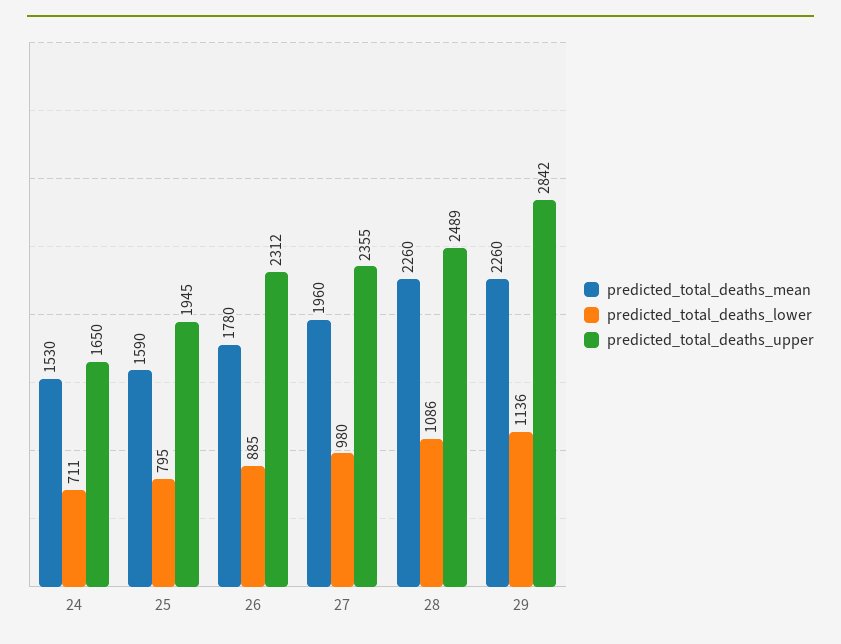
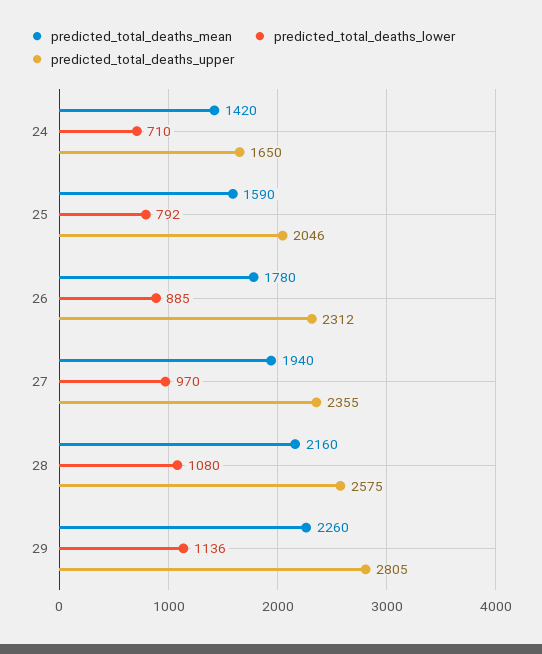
predicted_total_deaths_mean, 24: 1530 -> 1420
predicted_total_deaths_lower, 24: 711 -> 710
predicted_total_deaths_lower, 25: 795 -> 792
predicted_total_deaths_upper, 25: 1945 -> 2046
predicted_total_deaths_mean, 27: 1960 -> 1940
predicted_total_deaths_lower, 27: 980 -> 970
predicted_total_deaths_mean, 28: 2260 -> 2160
predicted_total_deaths_lower, 28: 1086 -> 1080
predicted_total_deaths_upper, 28: 2489 -> 2575
predicted_total_deaths_upper, 29: 2842 -> 2805

